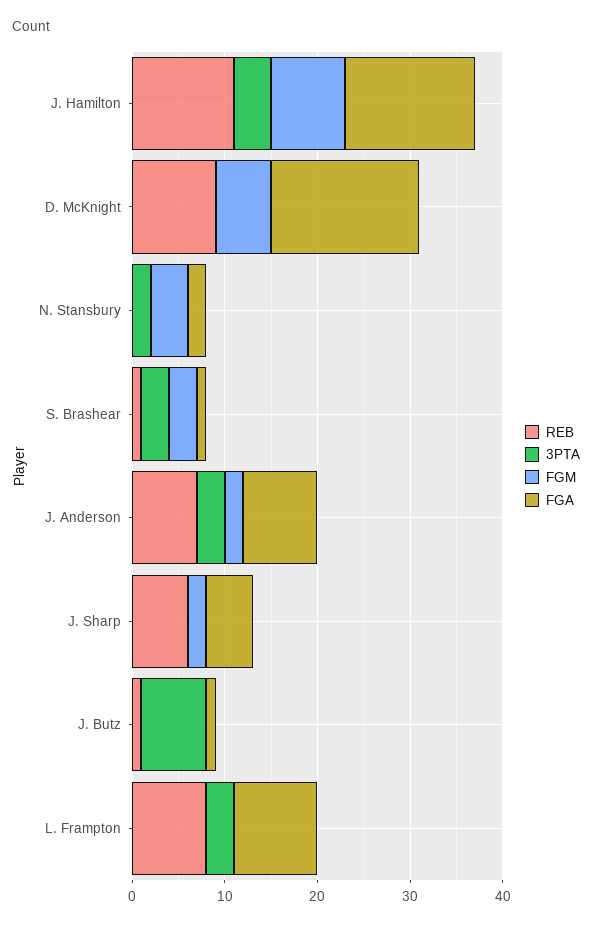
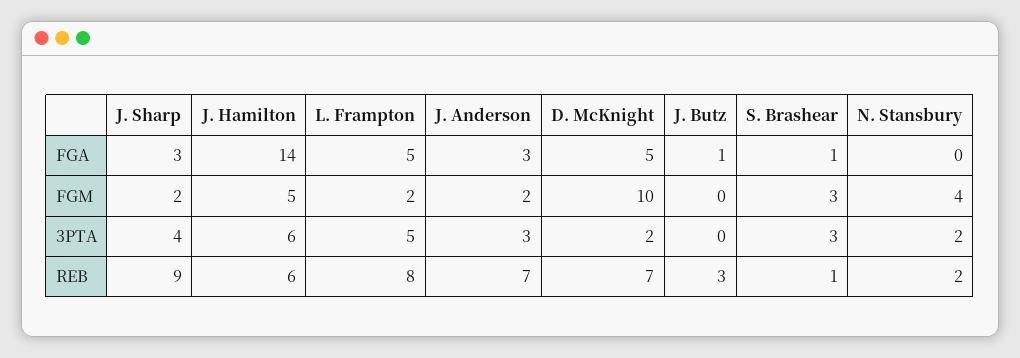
REB, J. Hamilton: 11 -> 6
3PTA, J. Hamilton: 4 -> 6
FGM, J. Hamilton: 8 -> 5
REB, D. McKnight: 9 -> 7
3PTA, D. McKnight: 0 -> 2
FGM, D. McKnight: 6 -> 10
FGA, D. McKnight: 16 -> 5
REB, N. Stansbury: 0 -> 2
FGA, N. Stansbury: 2 -> 0
FGA, J. Anderson: 8 -> 3
REB, J. Sharp: 6 -> 9
3PTA, J. Sharp: 0 -> 4
FGA, J. Sharp: 5 -> 3
REB, J. Butz: 1 -> 3
3PTA, J. Butz: 7 -> 0
3PTA, L. Frampton: 3 -> 5
FGM, L. Frampton: 0 -> 2
FGA, L. Frampton: 9 -> 5

